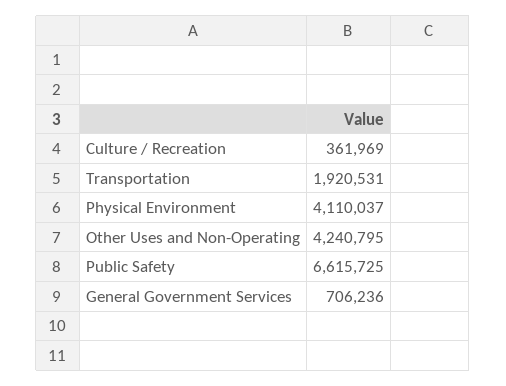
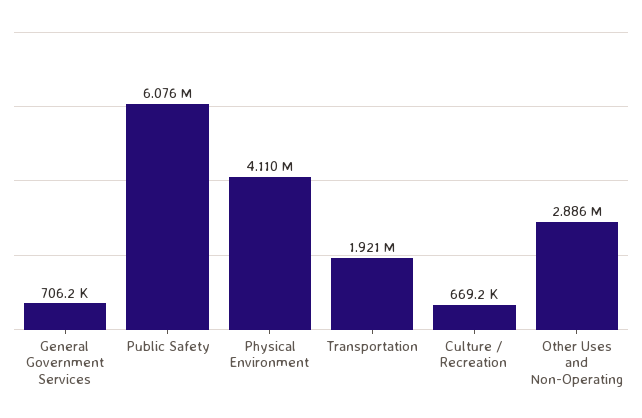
Culture / Recreation: 361969 -> 669200
Other Uses and Non-Operating: 4240795 -> 2886000
Public Safety: 6615725 -> 6076000

